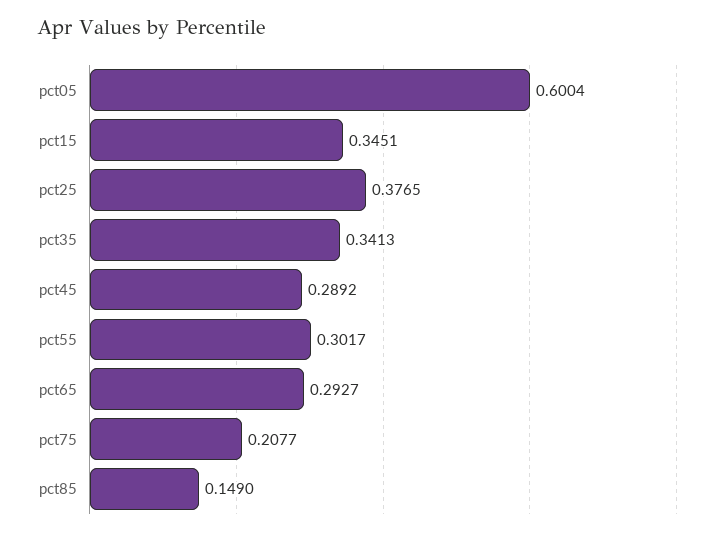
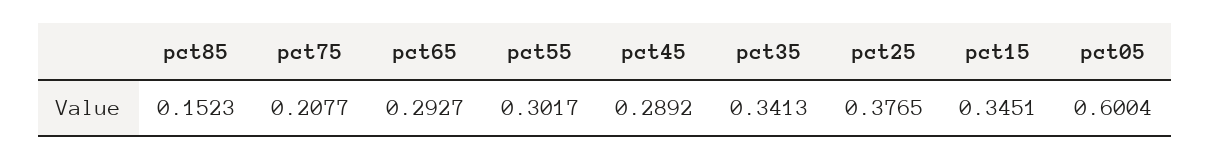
pct85: 0.149 -> 0.1523

